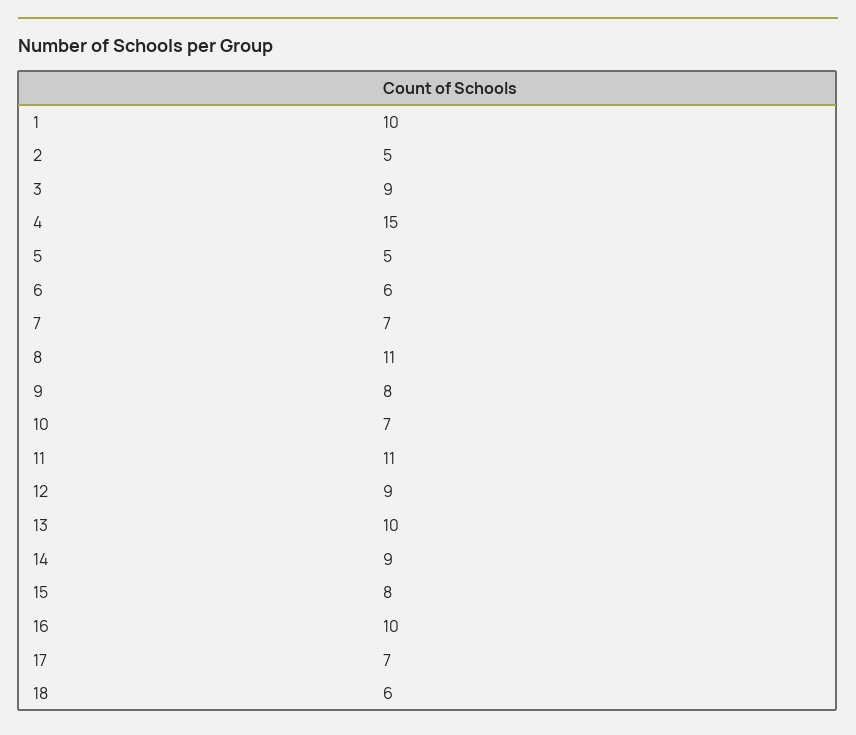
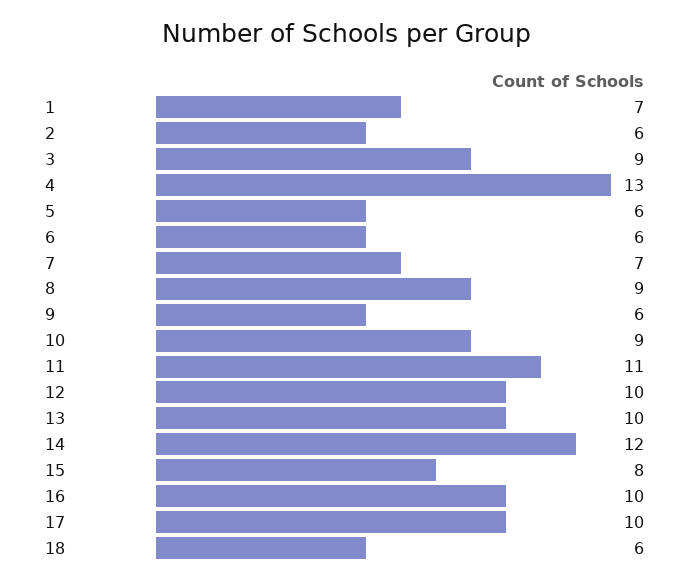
1: 10 -> 7
2: 5 -> 6
4: 15 -> 13
5: 5 -> 6
8: 11 -> 9
9: 8 -> 6
10: 7 -> 9
12: 9 -> 10
14: 9 -> 12
17: 7 -> 10

